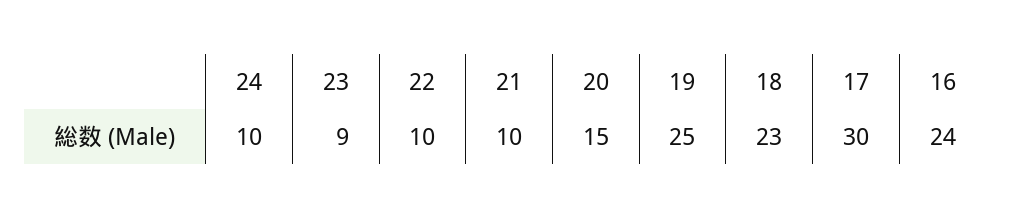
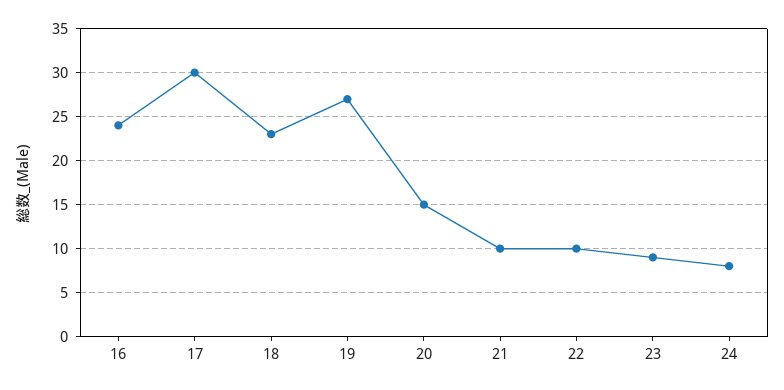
24: 10 -> 8
19: 25 -> 27

